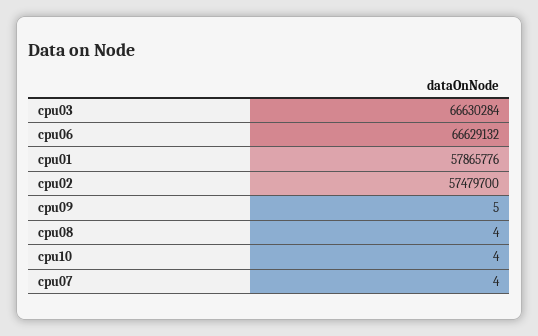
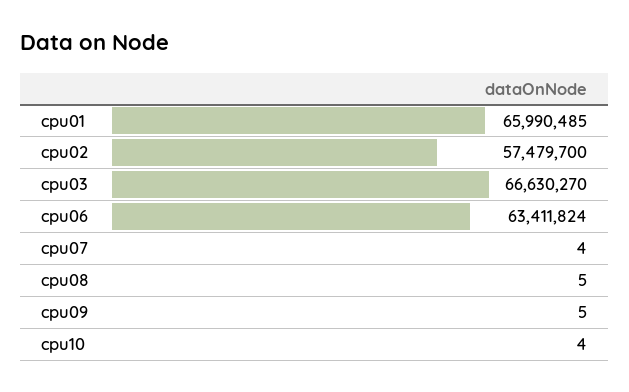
cpu03: 66630284 -> 66630270
cpu06: 66629132 -> 63411824
cpu01: 57865776 -> 65990485
cpu08: 4 -> 5

